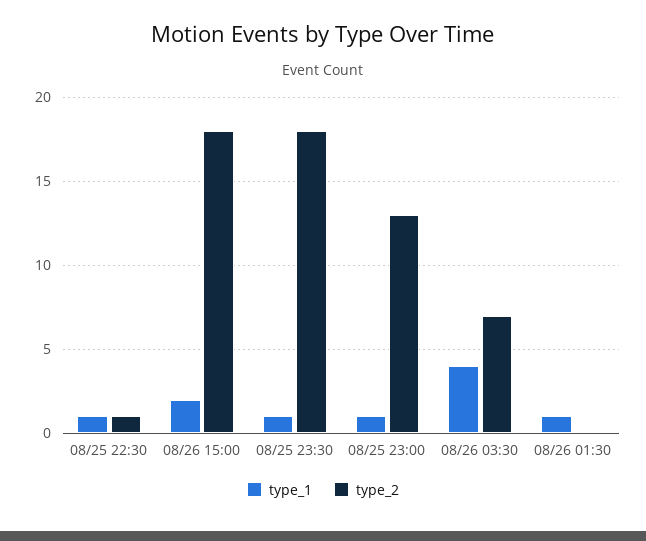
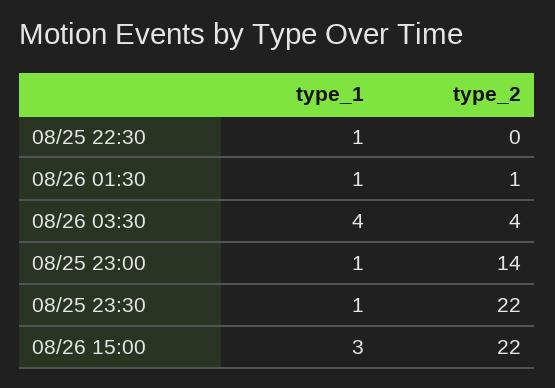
type_2, 08/25 22:30: 1 -> 0
type_1, 08/26 15:00: 2 -> 3
type_2, 08/26 15:00: 18 -> 22
type_2, 08/25 23:30: 18 -> 22
type_2, 08/25 23:00: 13 -> 14
type_2, 08/26 03:30: 7 -> 4
type_2, 08/26 01:30: 0 -> 1

